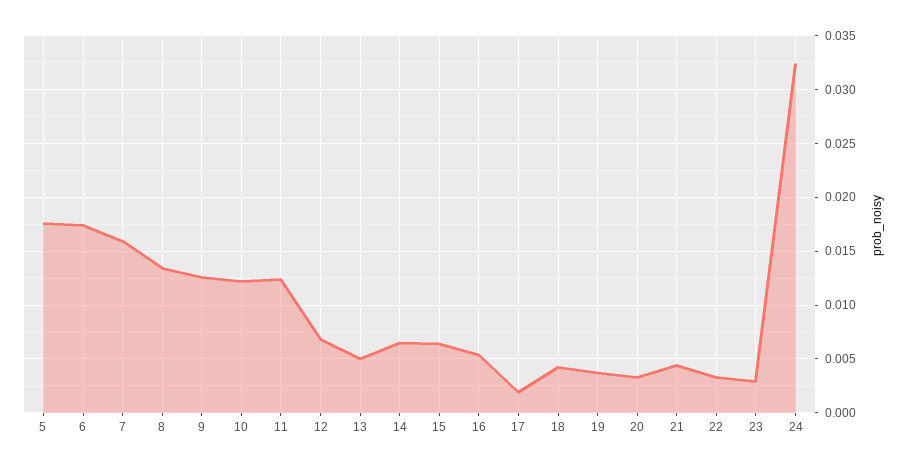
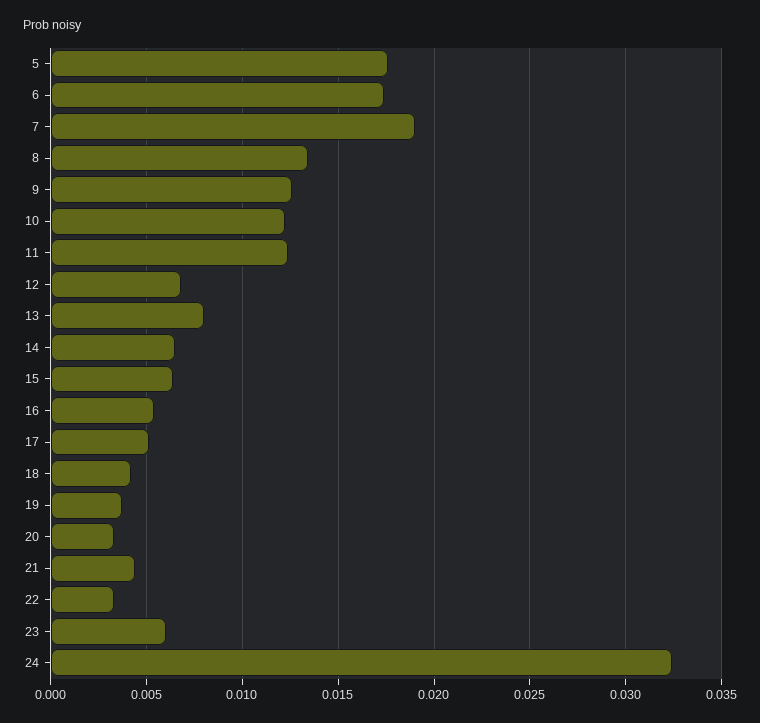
7: 0.016 -> 0.019
13: 0.005 -> 0.008
17: 0.002 -> 0.005
23: 0.003 -> 0.006

